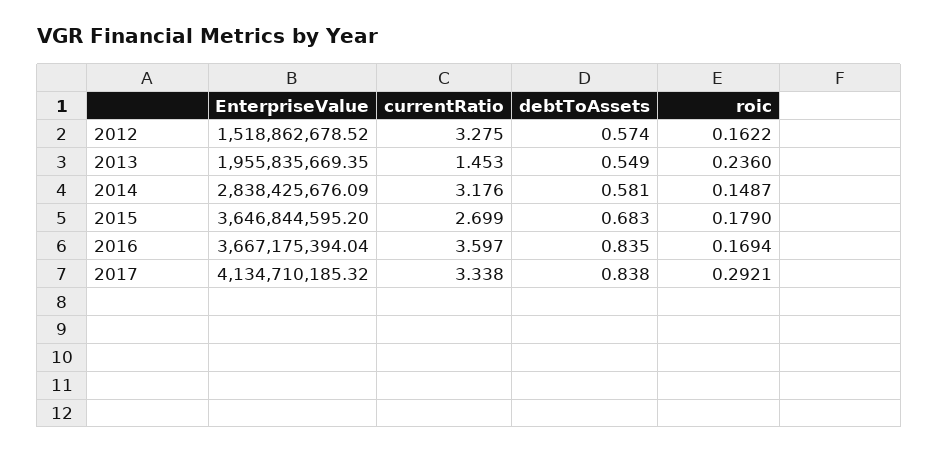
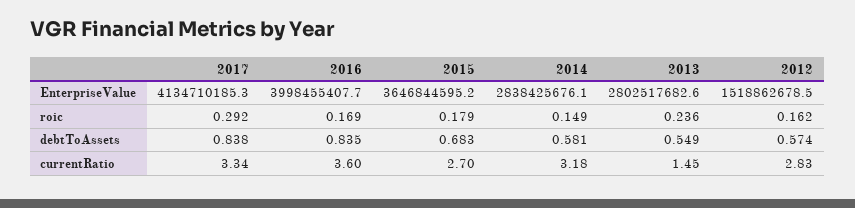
currentRatio, 2012: 3.275 -> 2.83
EnterpriseValue, 2013: 1955835669.35 -> 2802517682.6
EnterpriseValue, 2016: 3667175394.04 -> 3998455407.7

